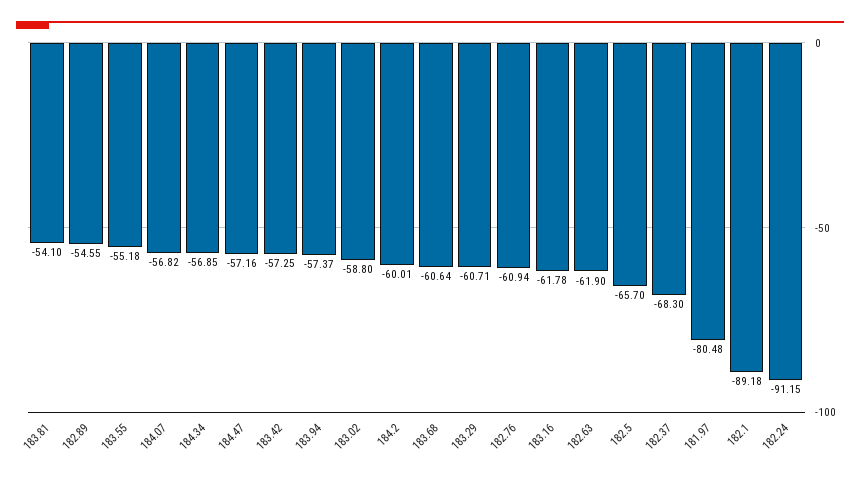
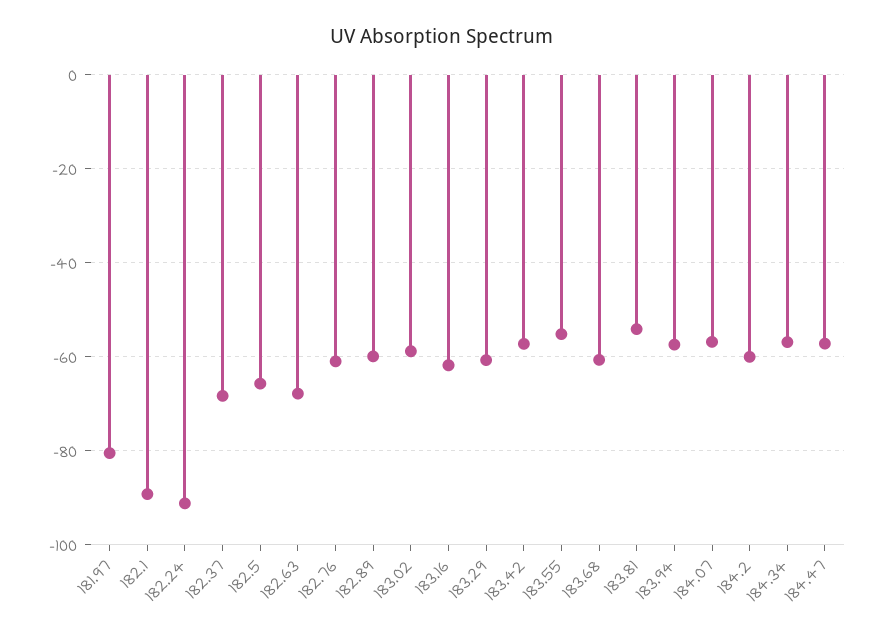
182.89: -54.55 -> -60
182.63: -61.9 -> -68

